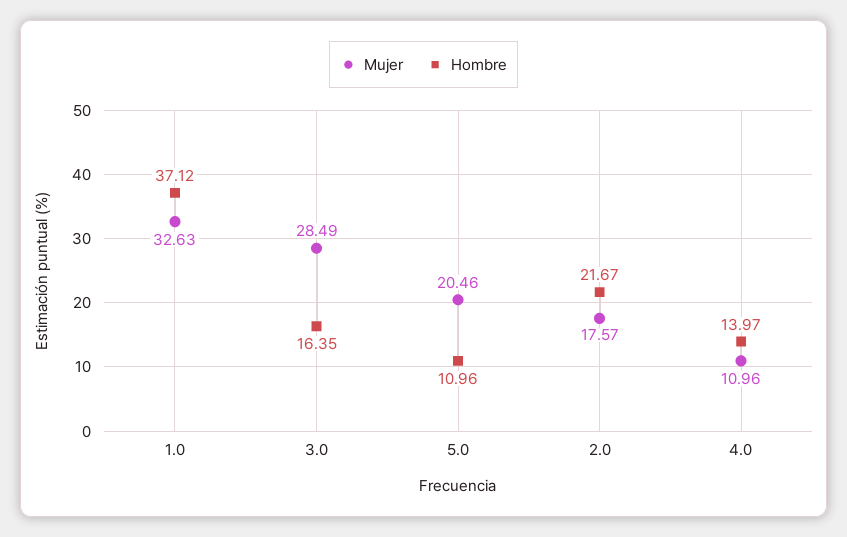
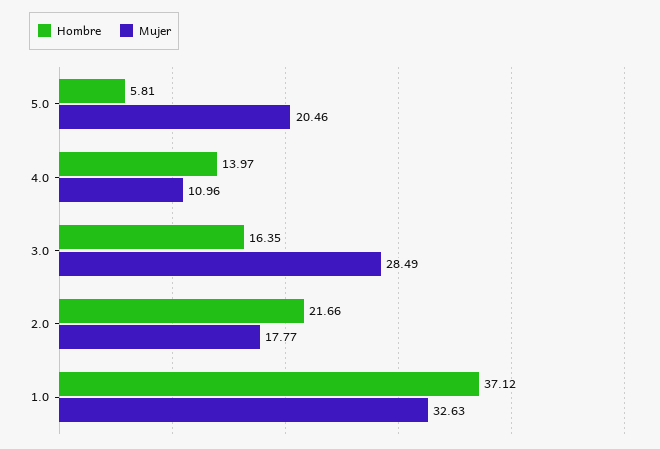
Hombre, 5.0: 10.96 -> 5.81
Mujer, 2.0: 17.57 -> 17.77
Hombre, 2.0: 21.67 -> 21.66

